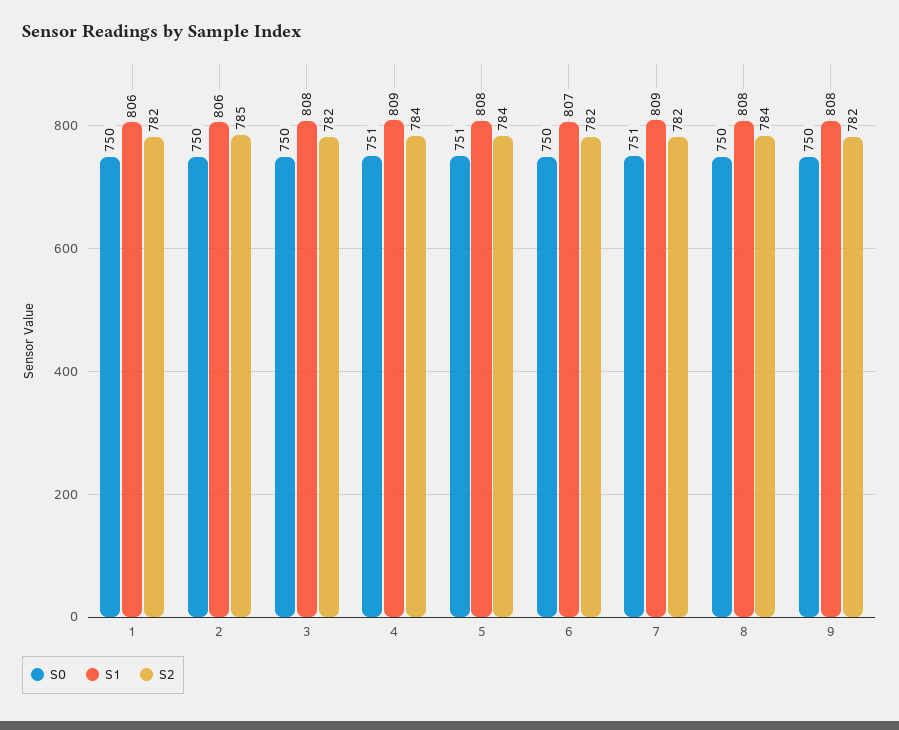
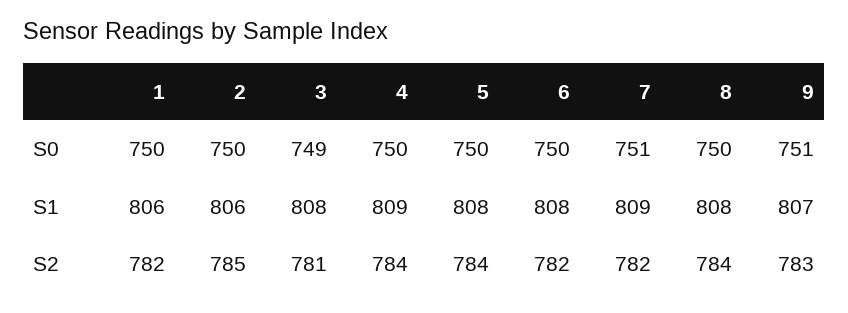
S0, 3: 750 -> 749
S2, 3: 782 -> 781
S0, 4: 751 -> 750
S0, 5: 751 -> 750
S1, 6: 807 -> 808
S0, 9: 750 -> 751
S1, 9: 808 -> 807
S2, 9: 782 -> 783

